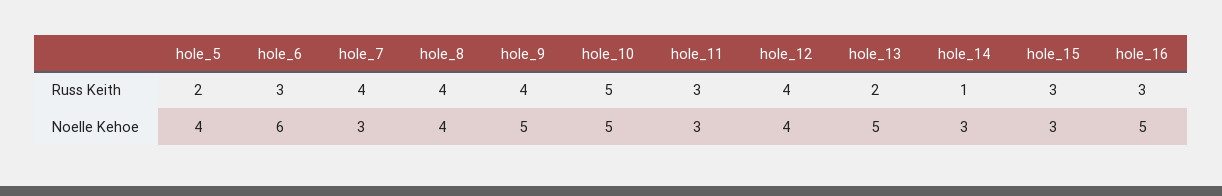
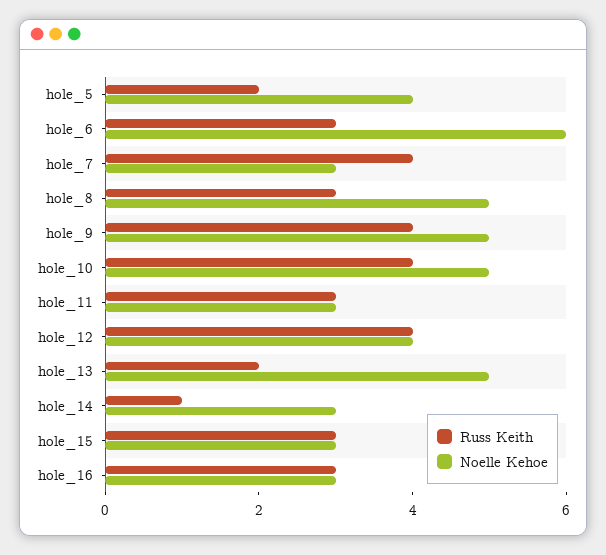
Russ Keith, hole_8: 4 -> 3
Russ Keith, hole_10: 5 -> 4
Noelle Kehoe, hole_8: 4 -> 5
Noelle Kehoe, hole_16: 5 -> 3

